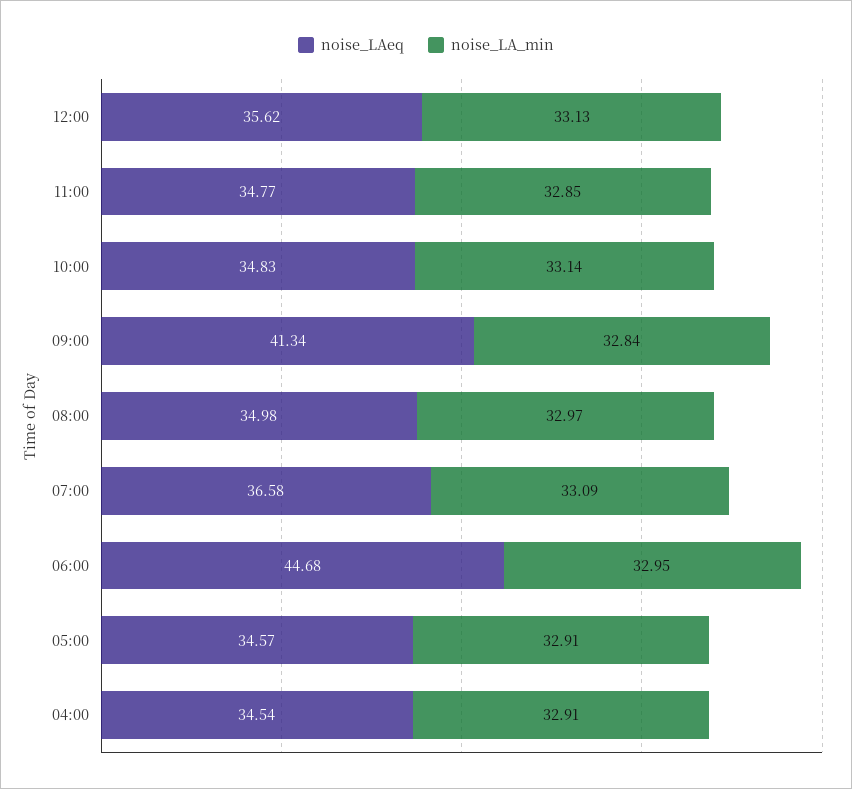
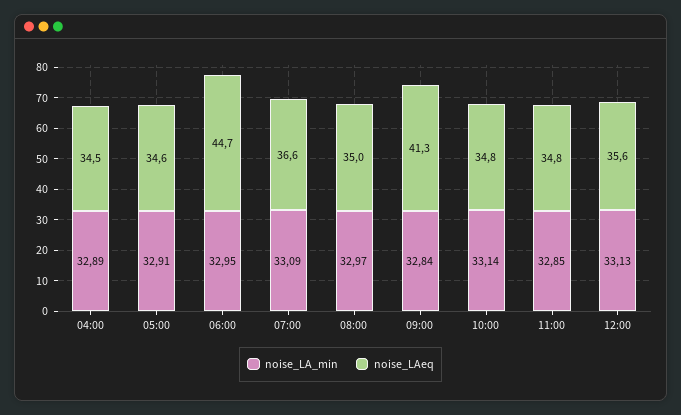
noise_LA_min, 04:00: 32.91 -> 32.89

